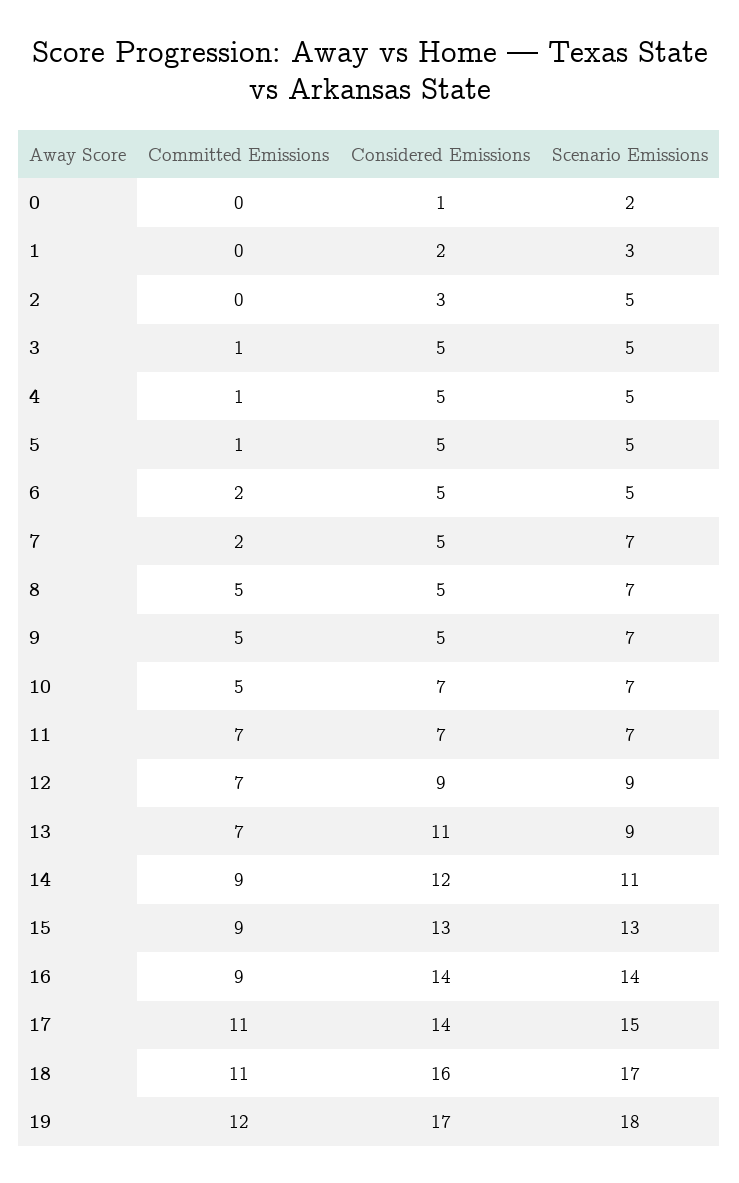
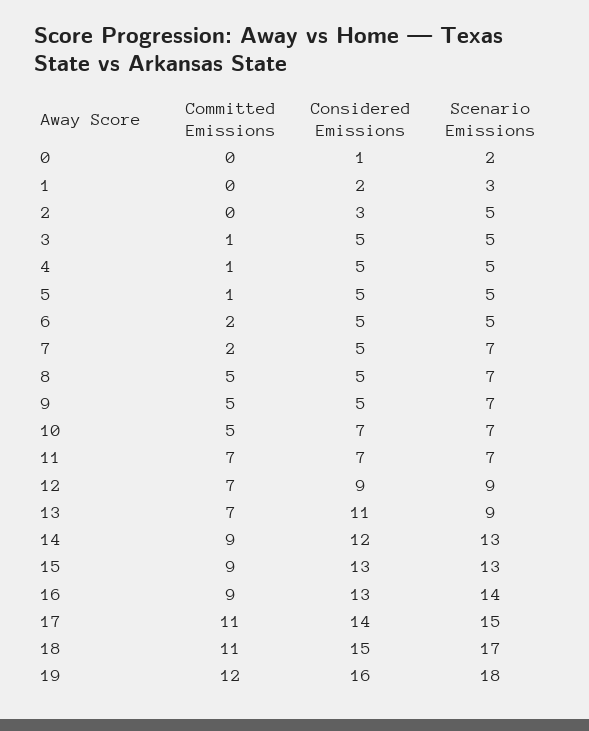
Scenario Emissions, 14: 11 -> 13
Considered Emissions, 16: 14 -> 13
Considered Emissions, 18: 16 -> 15
Considered Emissions, 19: 17 -> 16

